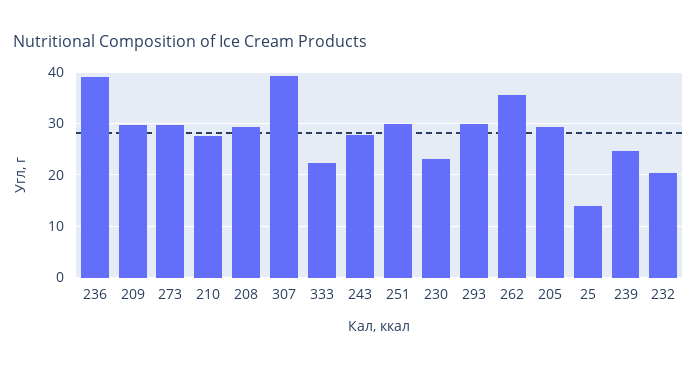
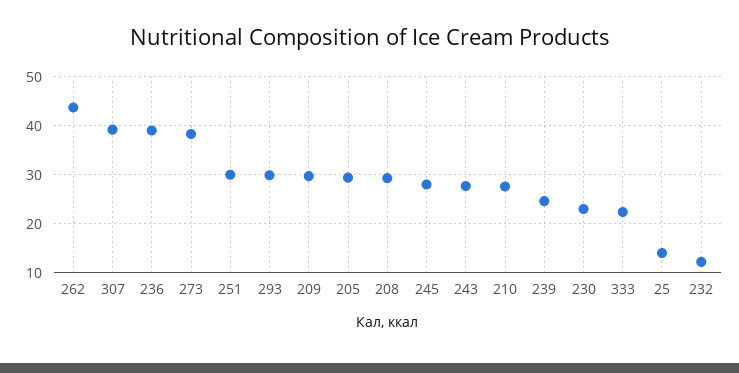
273: 30 -> 38
262: 36 -> 44
232: 20 -> 12
245: none -> 28

